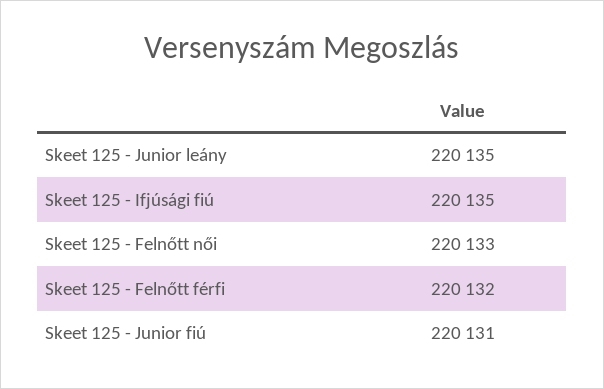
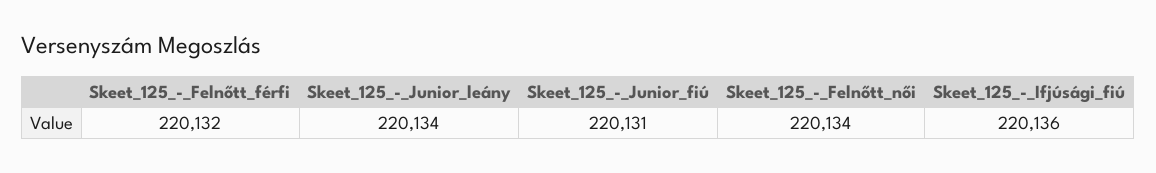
Skeet 125 - Junior leány: 220135 -> 220134
Skeet 125 - Ifjúsági fiú: 220135 -> 220136
Skeet 125 - Felnőtt női: 220133 -> 220134

